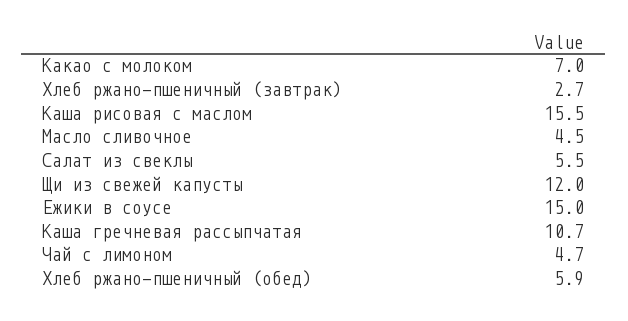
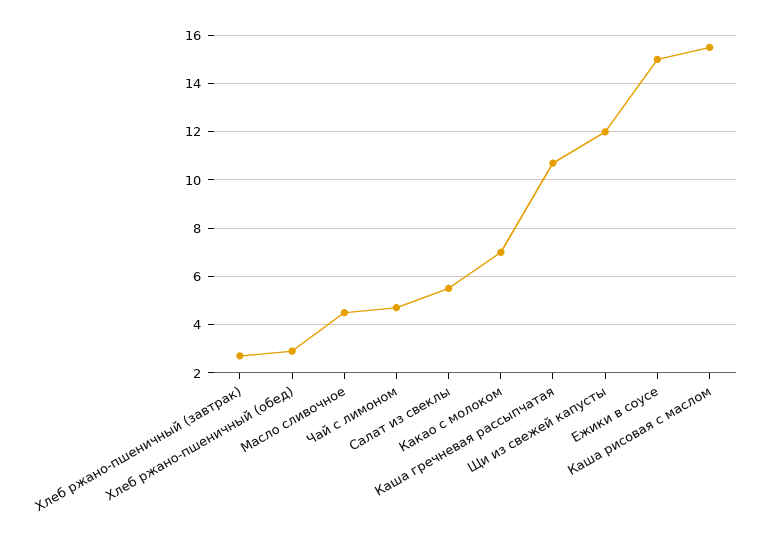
Хлеб ржано-пшеничный (обед): 5.9 -> 3

